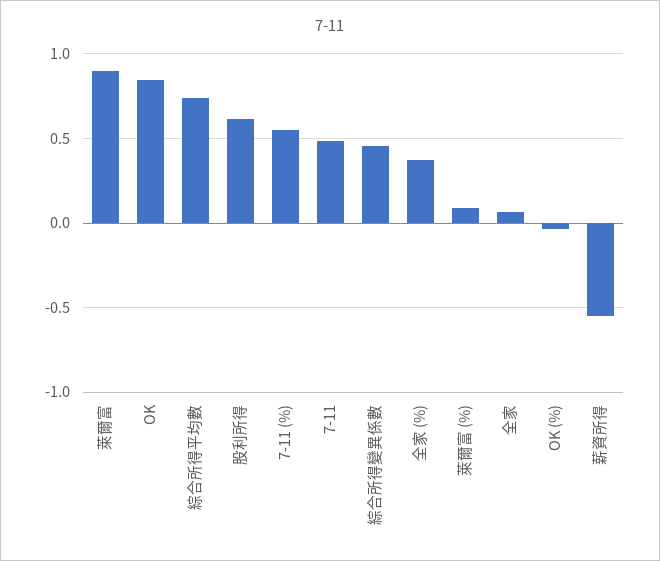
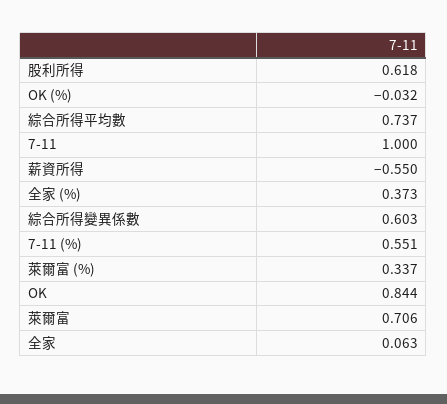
萊爾富: 0.9 -> 0.706
7-11: 0.5 -> 1
綜合所得變異係數: 0.45 -> 0.603
萊爾富 (%): 0.1 -> 0.337

